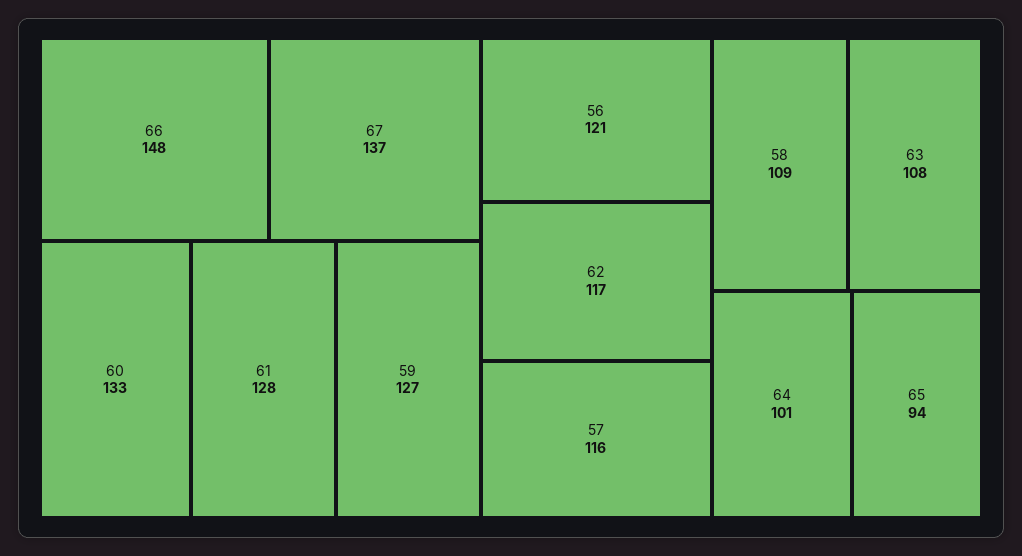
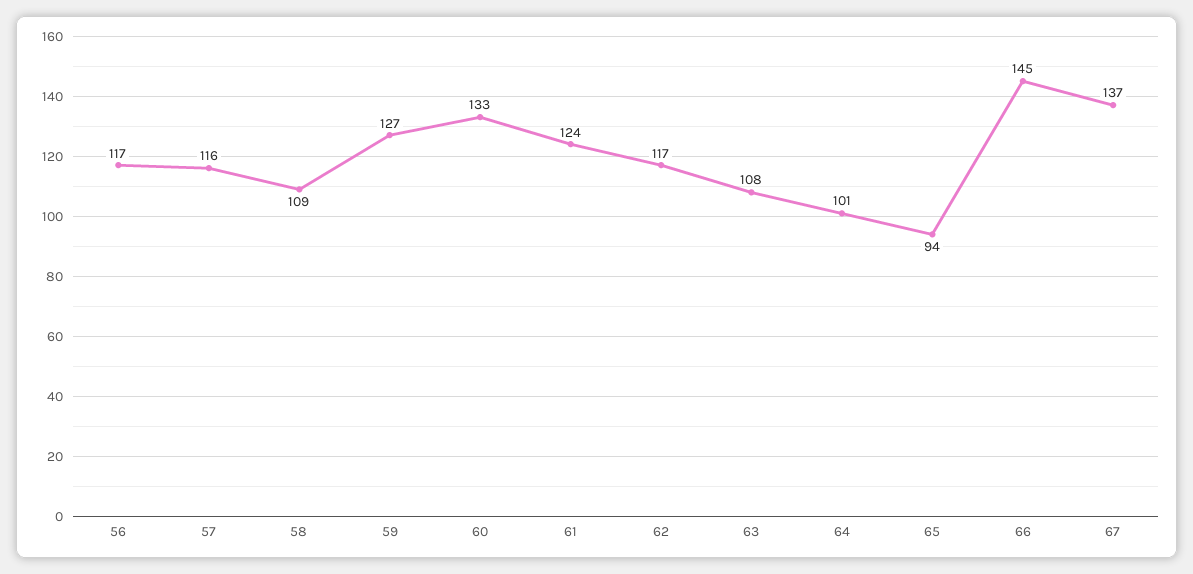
66: 148 -> 145
61: 128 -> 124
56: 121 -> 117

